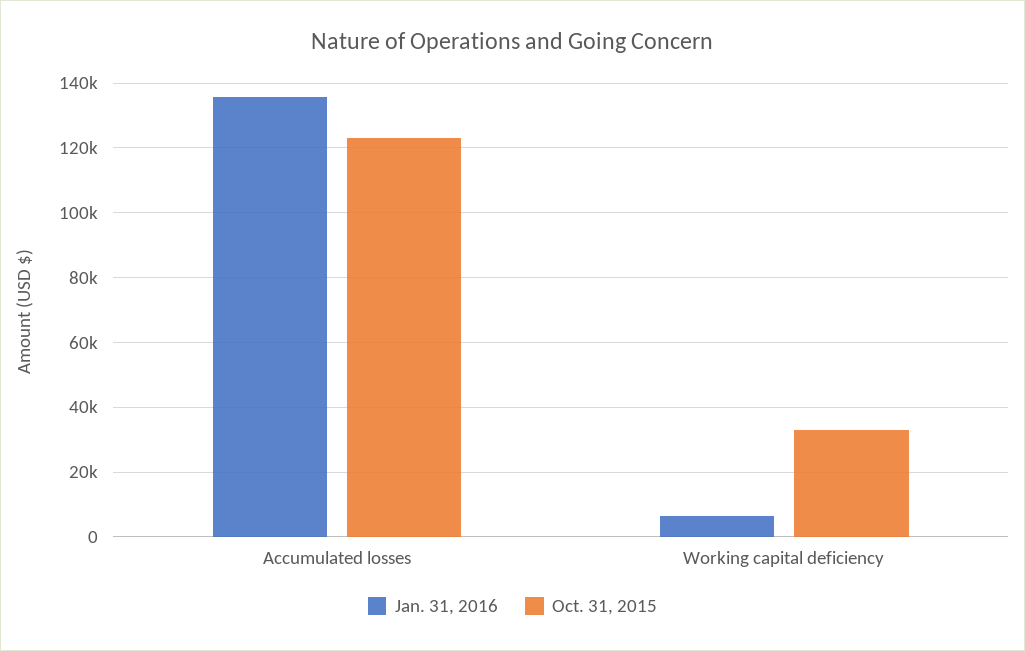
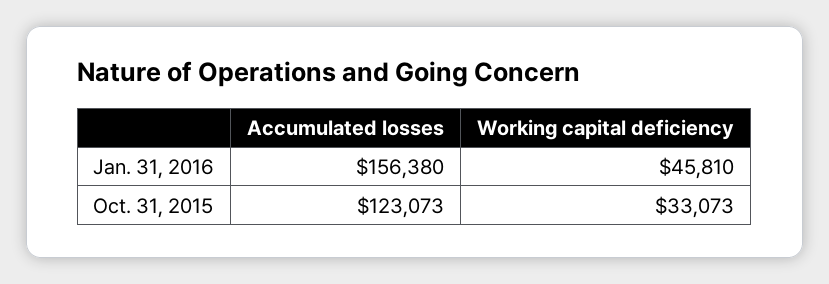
Jan. 31, 2016, Accumulated losses: 136000 -> 156380
Jan. 31, 2016, Working capital deficiency: 6000 -> 45810

